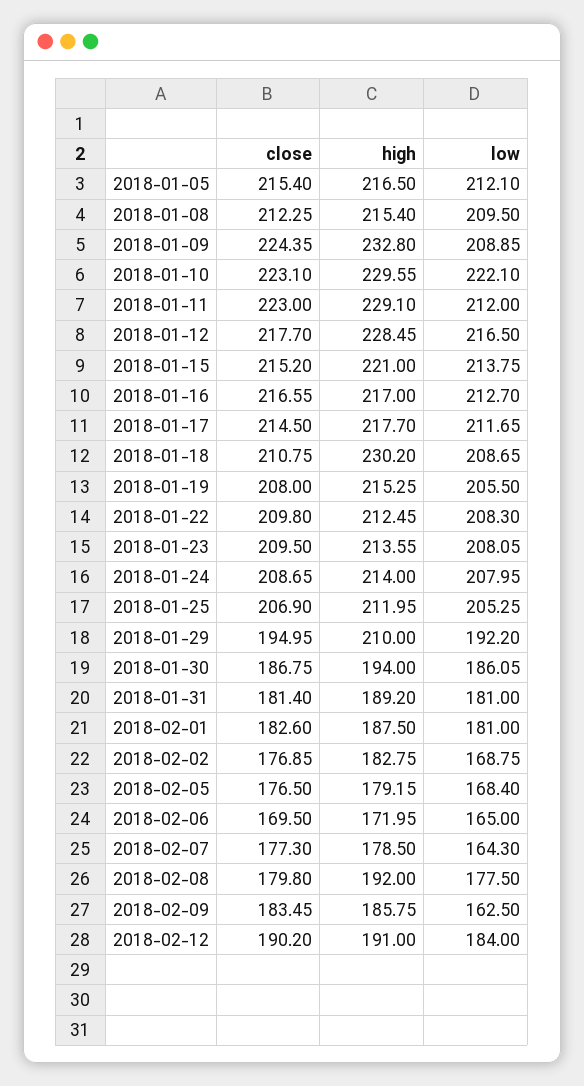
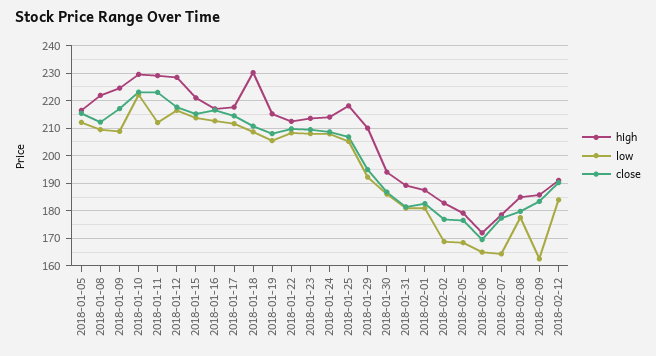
high, 2018-01-08: 215.4 -> 222.5
close, 2018-01-09: 224.35 -> 217.5
high, 2018-01-09: 232.8 -> 225
high, 2018-01-25: 211.95 -> 217.5
high, 2018-02-08: 192 -> 185

